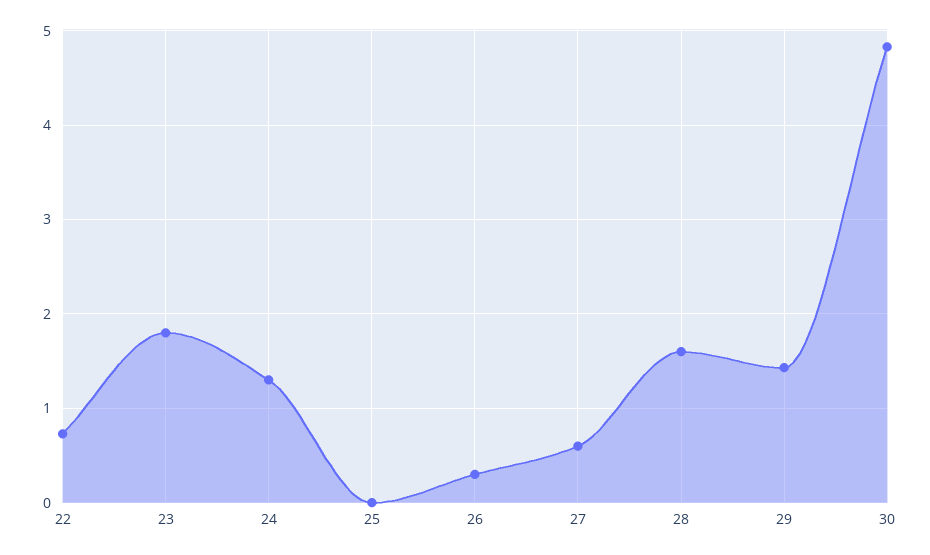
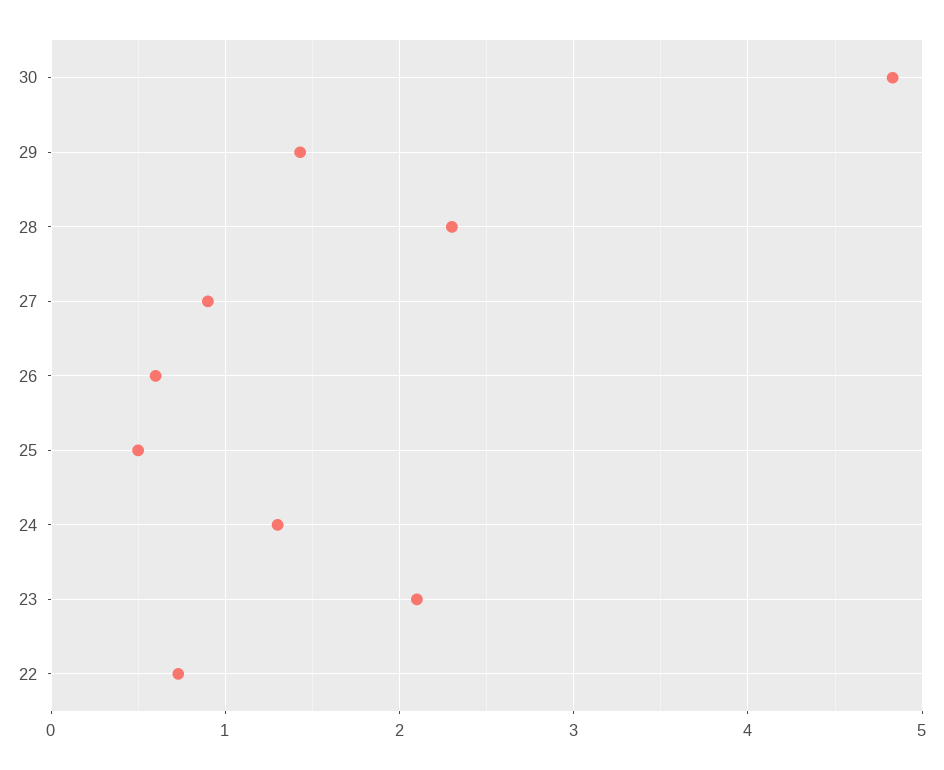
23: 1.8 -> 2.1
25: 0 -> 0.5
26: 0.3 -> 0.6
27: 0.6 -> 0.9
28: 1.6 -> 2.3

